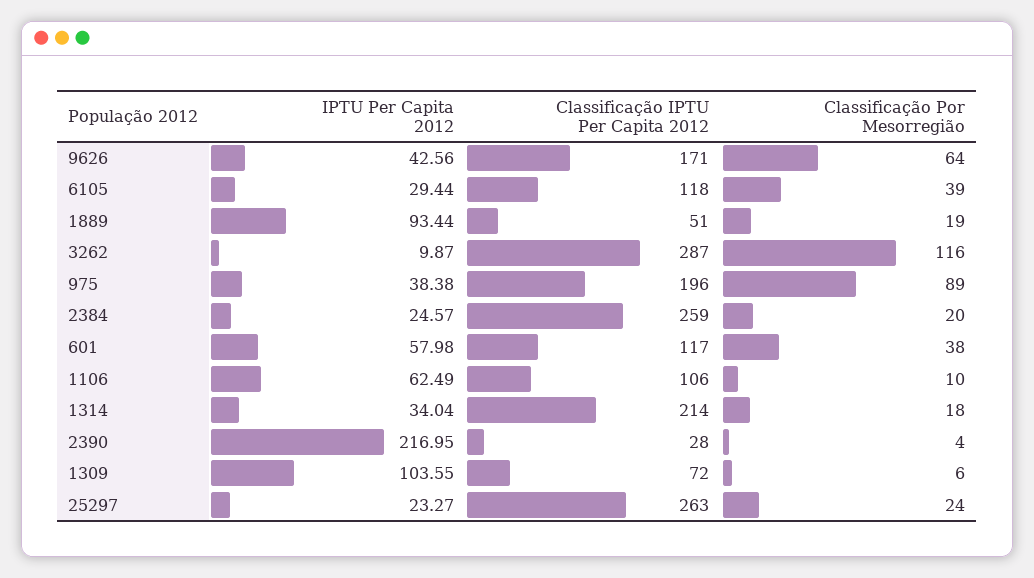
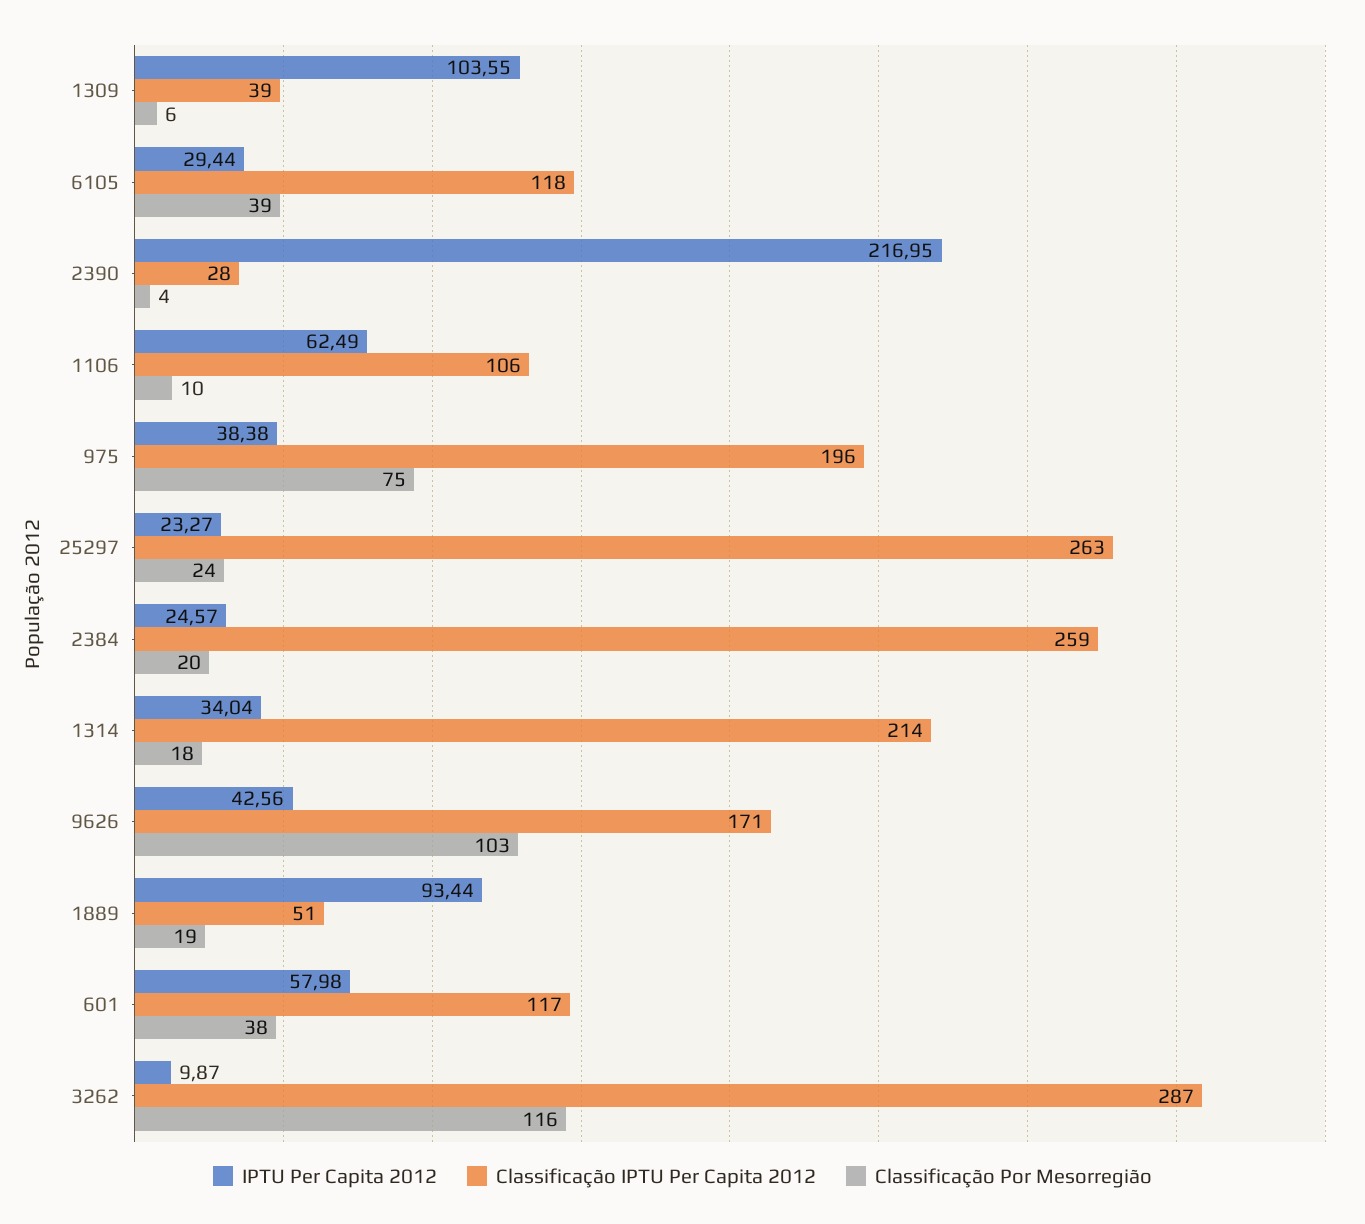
Classificação Por Mesorregião, 9626: 64 -> 103
Classificação Por Mesorregião, 975: 89 -> 75
Classificação IPTU Per Capita 2012, 1309: 72 -> 39

